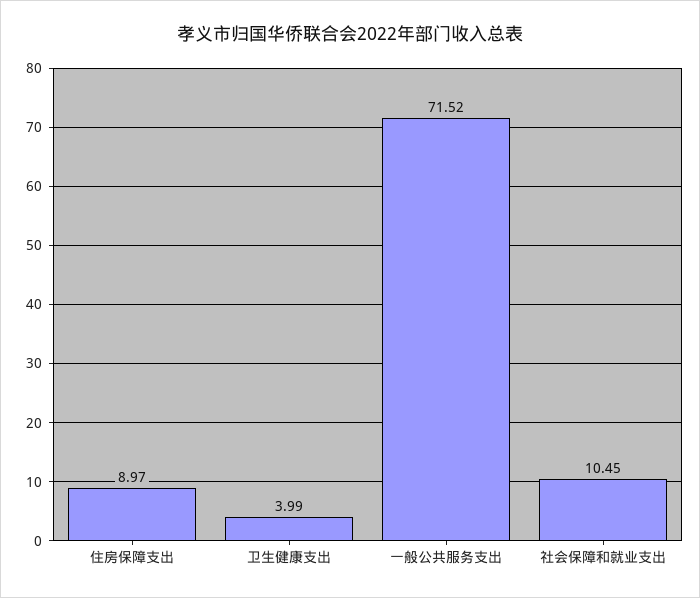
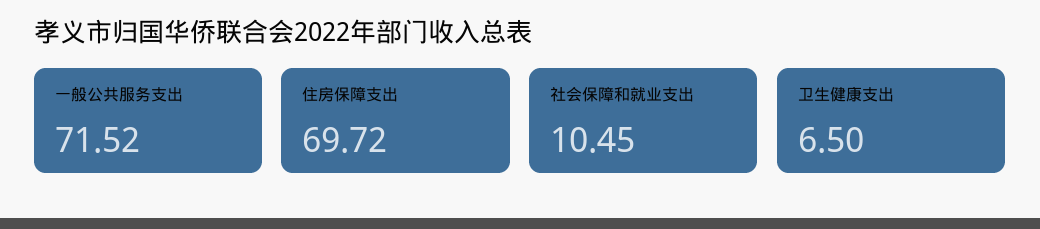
住房保障支出: 8.97 -> 69.72
卫生健康支出: 3.99 -> 6.5

